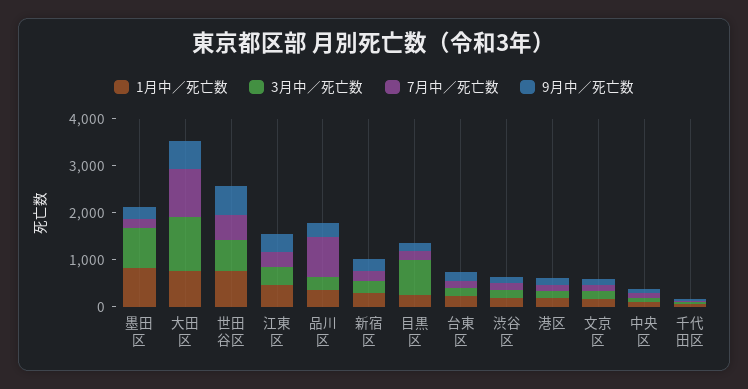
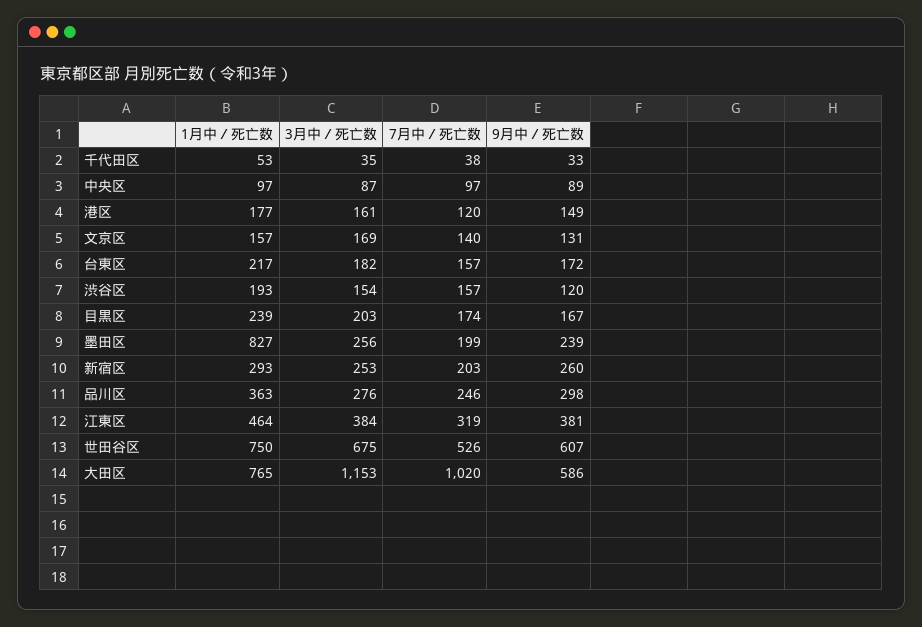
3月中／死亡数, 墨田区: 800 -> 256
7月中／死亡数, 品川区: 800 -> 246
3月中／死亡数, 目黒区: 800 -> 203

